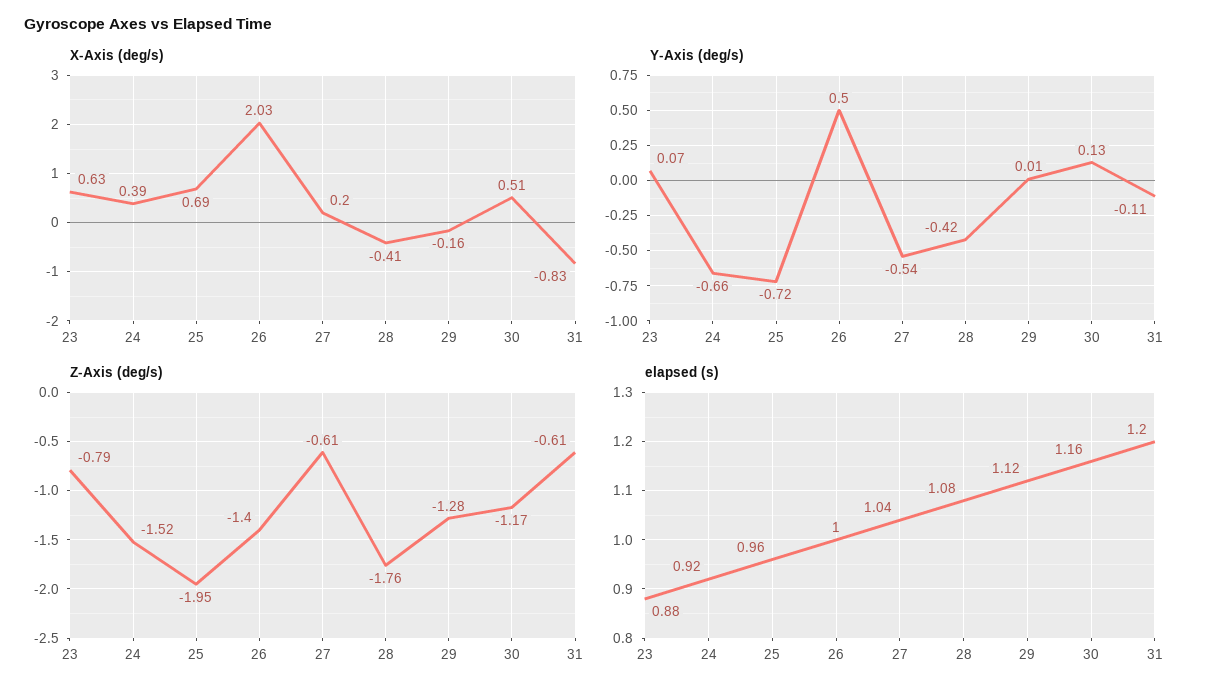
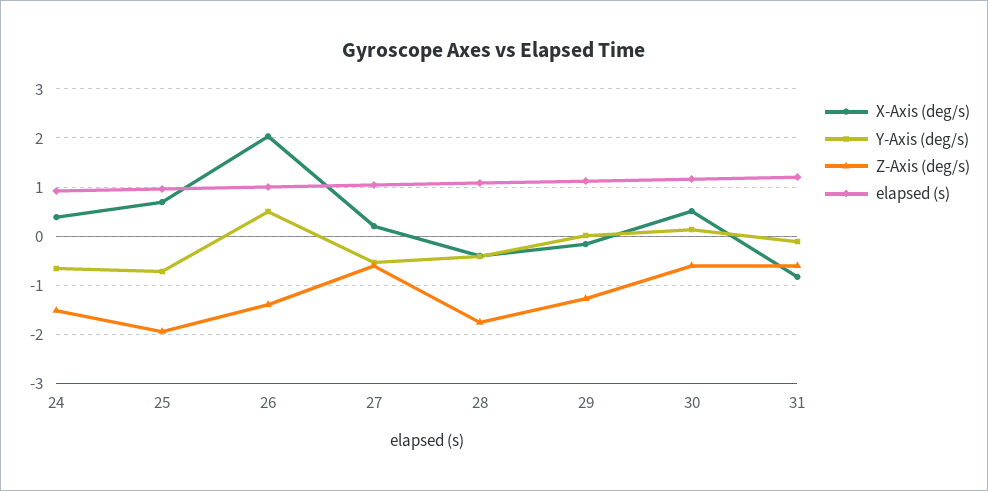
X-Axis (deg/s), 23: 0.63 -> none
Y-Axis (deg/s), 23: 0.07 -> none
Z-Axis (deg/s), 23: -0.79 -> none
Z-Axis (deg/s), 30: -1.17 -> -0.6
elapsed (s), 23: 0.88 -> none

